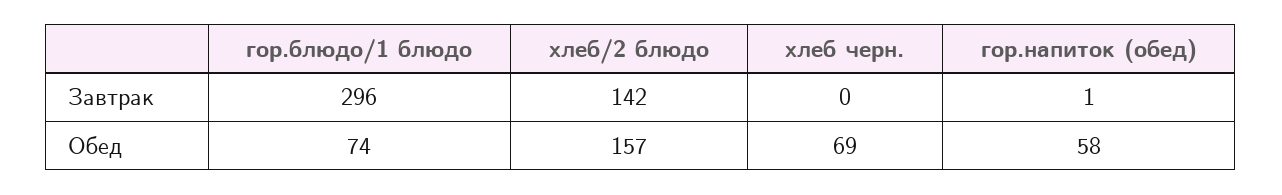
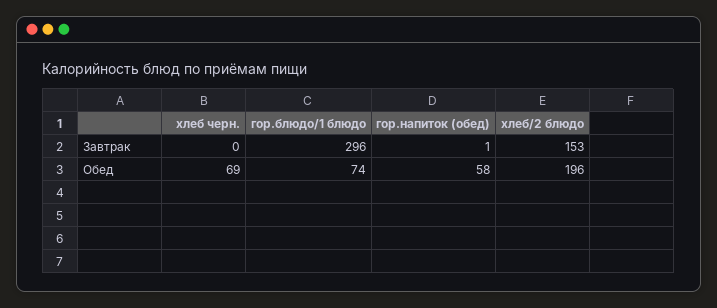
хлеб/2 блюдо, Завтрак: 142 -> 153
хлеб/2 блюдо, Обед: 157 -> 196

